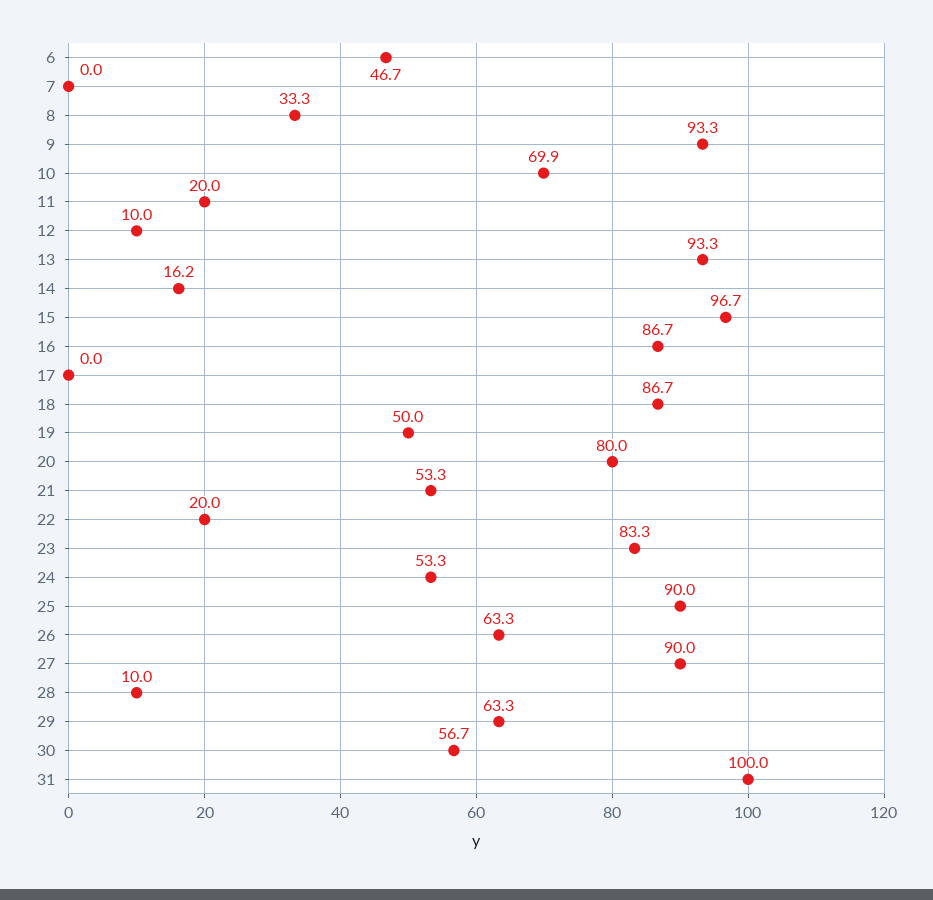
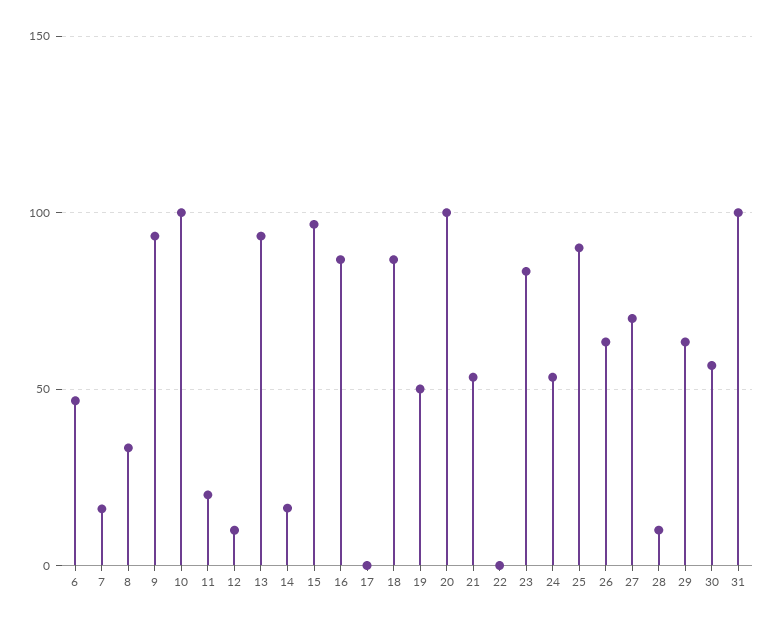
7: 0 -> 15
10: 69.9 -> 100
20: 80 -> 100
22: 20 -> 0
27: 90 -> 70

